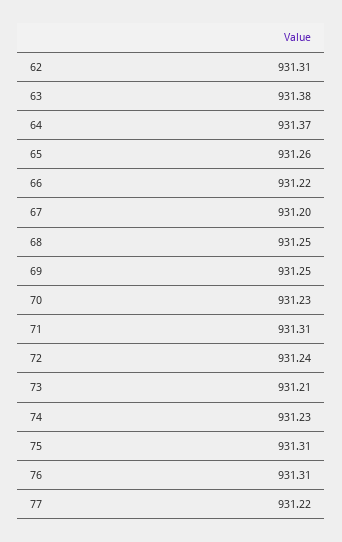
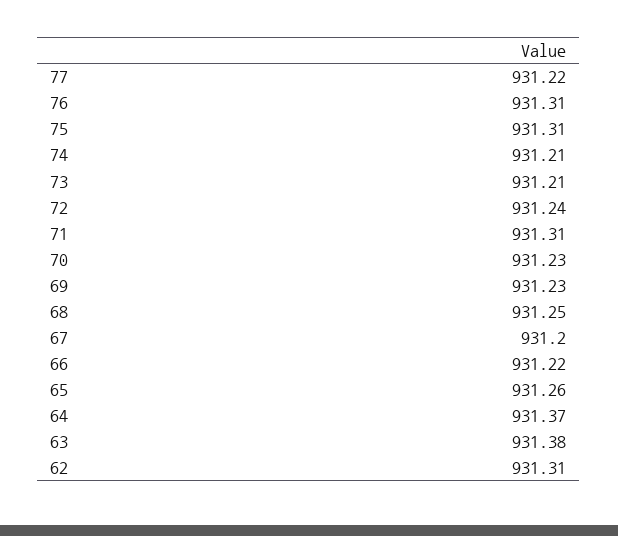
69: 931.25 -> 931.23
74: 931.23 -> 931.21

